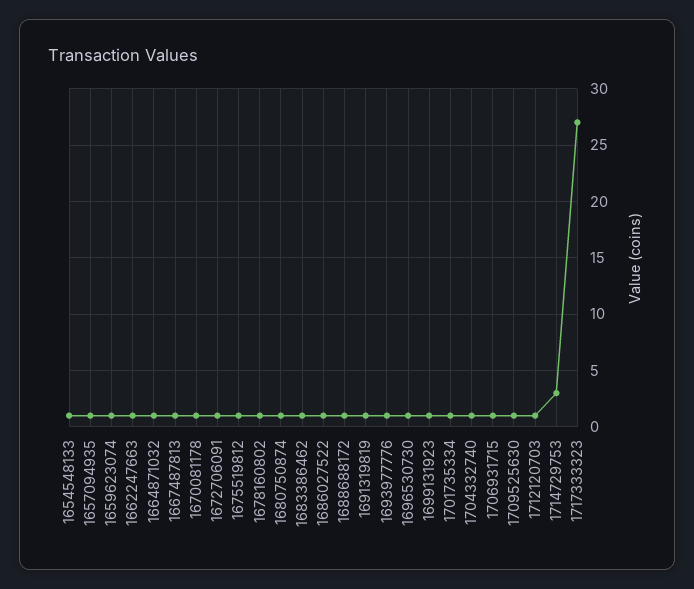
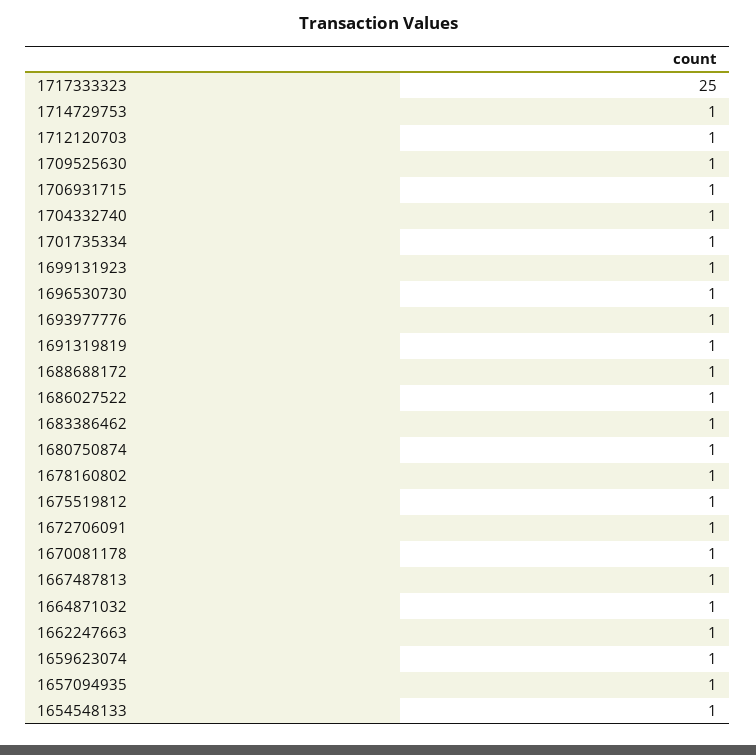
1714729753: 3 -> 1
1717333323: 27 -> 25

